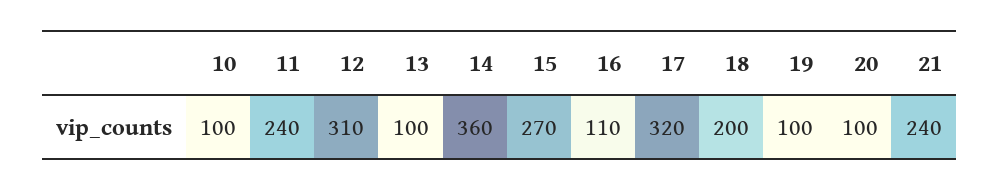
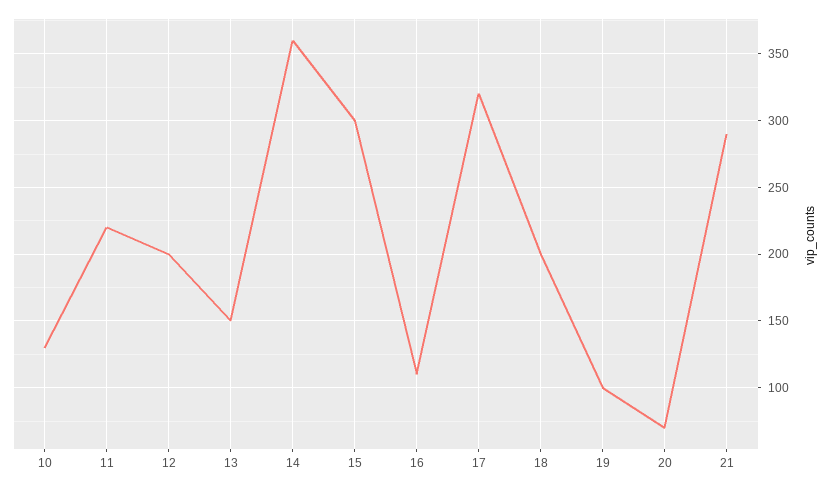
10: 100 -> 130
11: 240 -> 220
12: 310 -> 200
13: 100 -> 150
15: 270 -> 300
20: 100 -> 70
21: 240 -> 290

